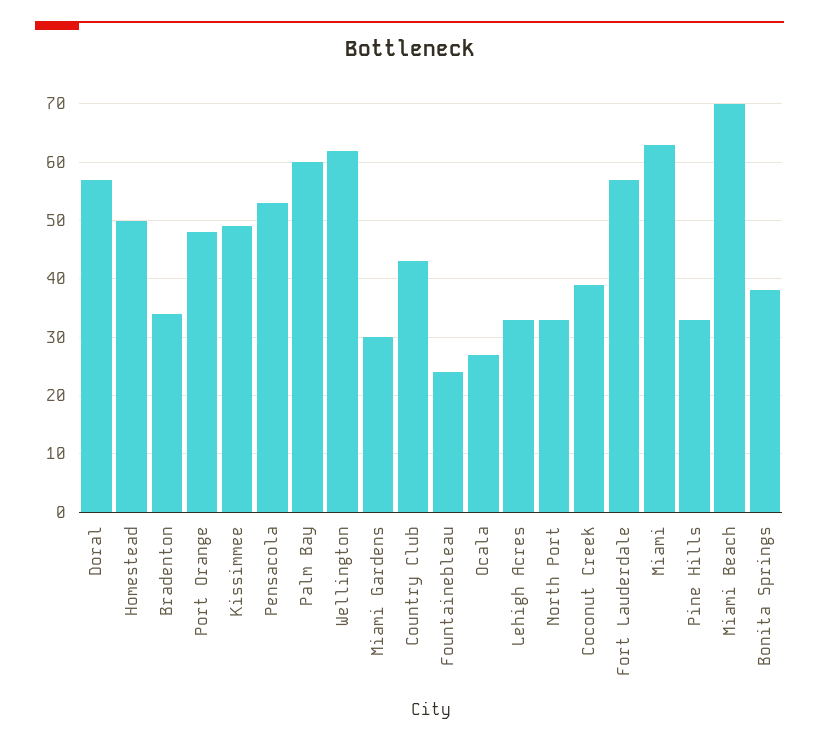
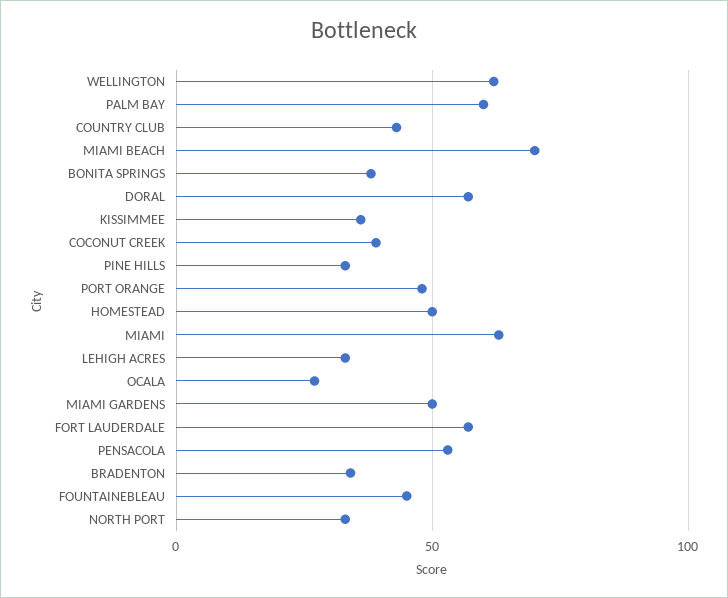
Kissimmee: 50 -> 35
Miami Gardens: 30 -> 50
Fountainebleau: 25 -> 45

